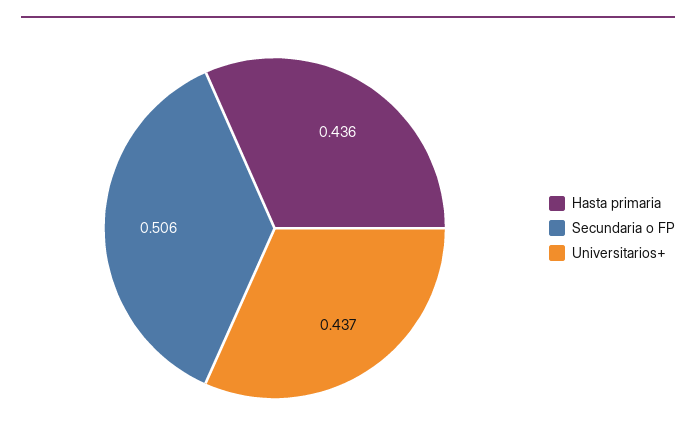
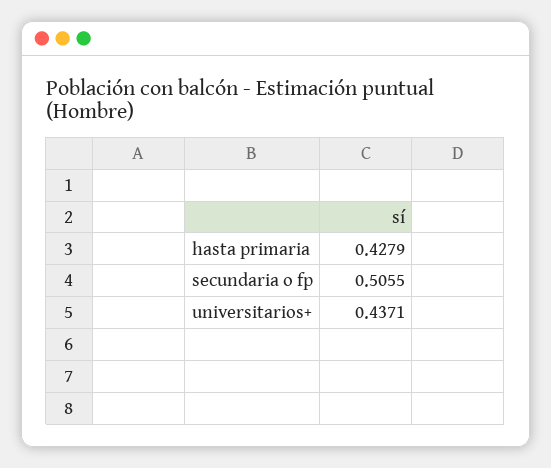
Hasta primaria: 0.436 -> 0.4279

